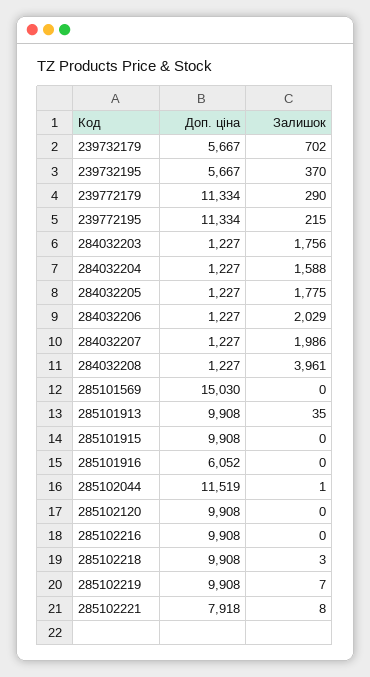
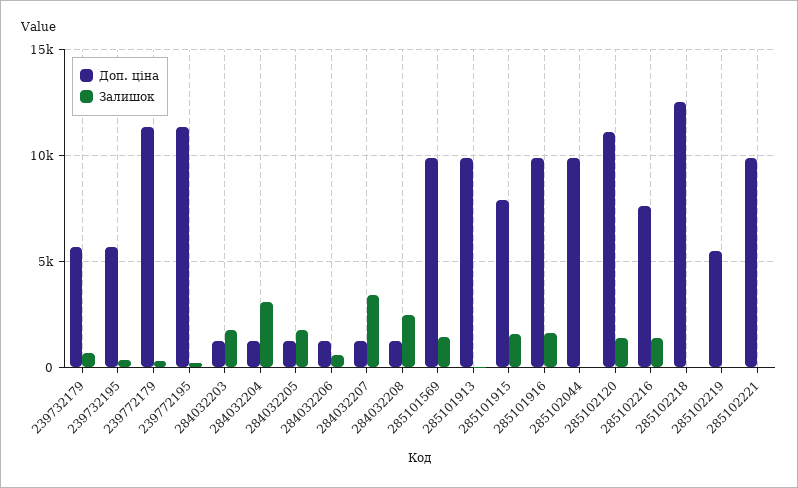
Залишок, 284032204: 1588 -> 3000
Залишок, 284032206: 2029 -> 500
Залишок, 284032207: 1986 -> 3500
Залишок, 284032208: 3961 -> 2500
Доп. ціна, 285101569: 15030 -> 10000
Залишок, 285101569: 0 -> 1500
Доп. ціна, 285101915: 9908 -> 8000
Залишок, 285101915: 0 -> 1500
Доп. ціна, 285101916: 6052 -> 10000
Залишок, 285101916: 0 -> 1500
Доп. ціна, 285102044: 11519 -> 10000
Доп. ціна, 285102120: 9908 -> 11000
Залишок, 285102120: 0 -> 1500
Доп. ціна, 285102216: 9908 -> 7500
Залишок, 285102216: 0 -> 1500
Доп. ціна, 285102218: 9908 -> 12500
Доп. ціна, 285102219: 9908 -> 5500
Доп. ціна, 285102221: 7918 -> 10000

